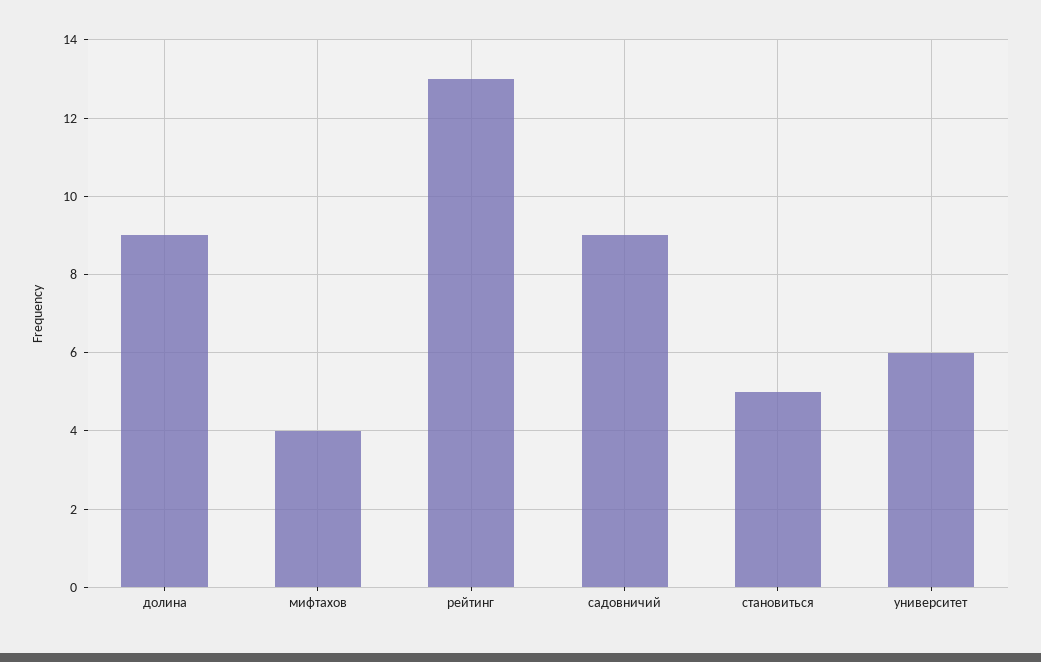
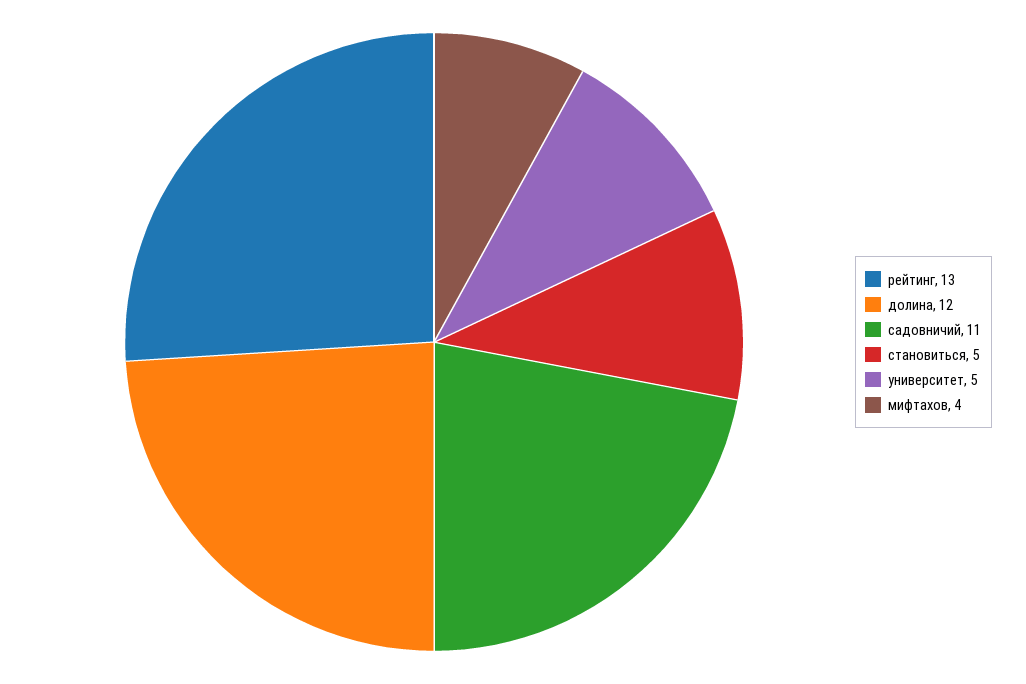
долина: 9 -> 12
садовничий: 9 -> 11
университет: 6 -> 5

